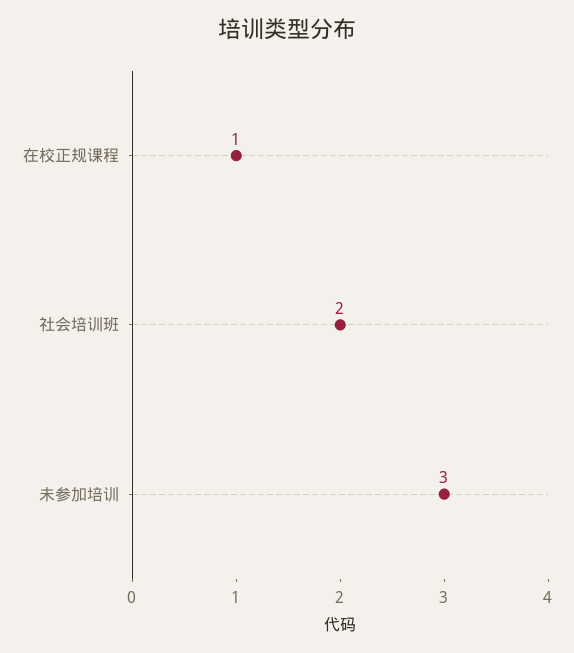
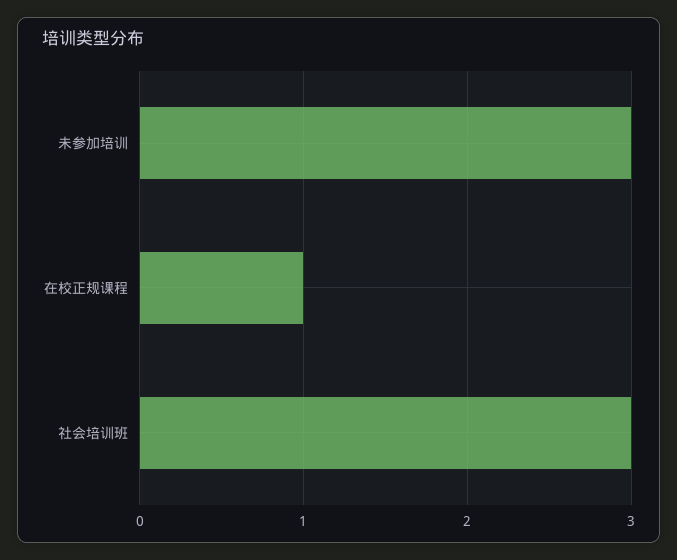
社会培训班: 2 -> 3

